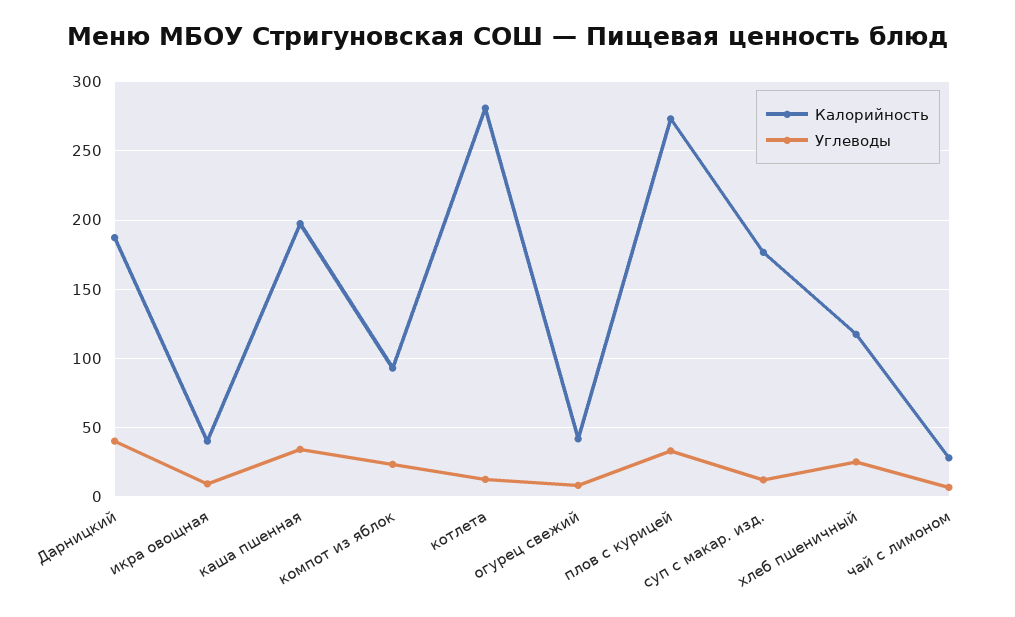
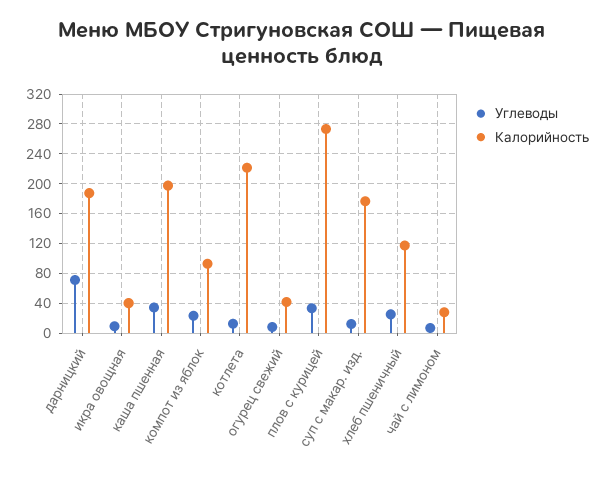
Углеводы, Дарницкий: 40 -> 70
Калорийность, котлета: 280 -> 220

